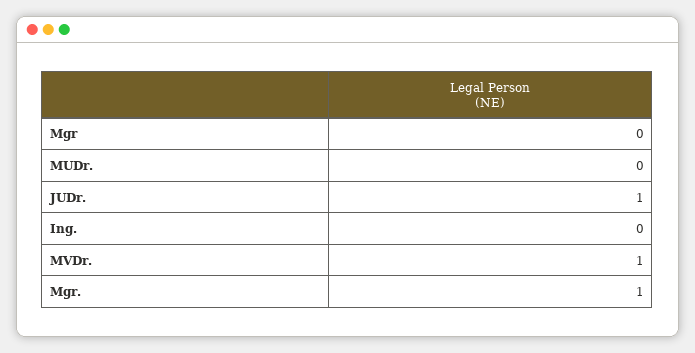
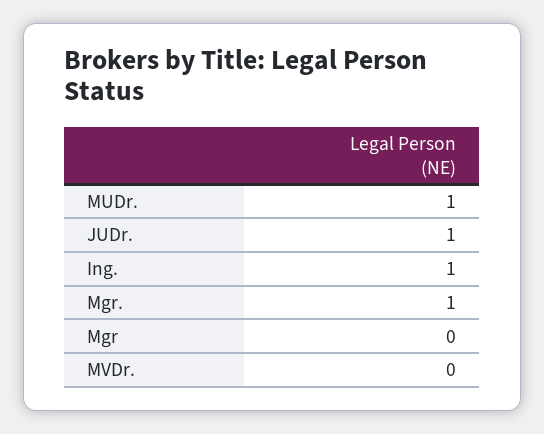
MUDr.: 0 -> 1
Ing.: 0 -> 1
MVDr.: 1 -> 0

